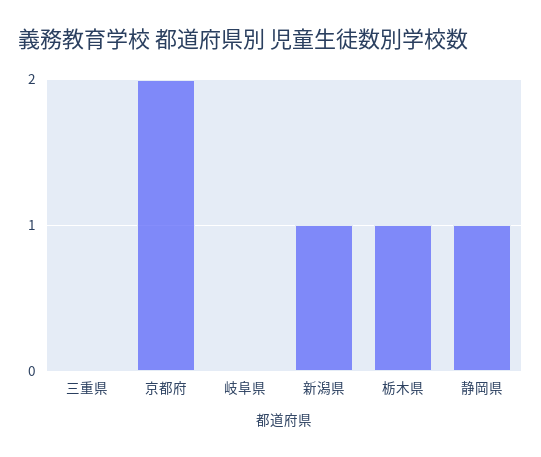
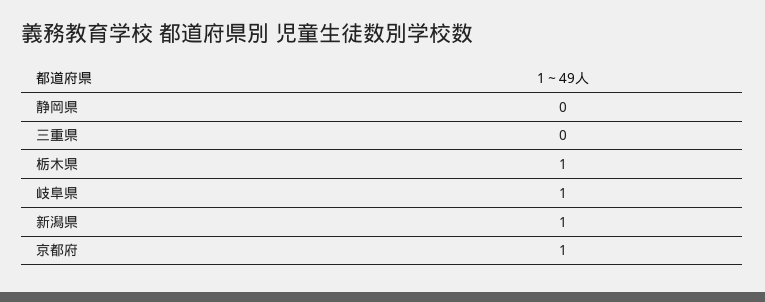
京都府: 2 -> 1
岐阜県: 0 -> 1
静岡県: 1 -> 0

